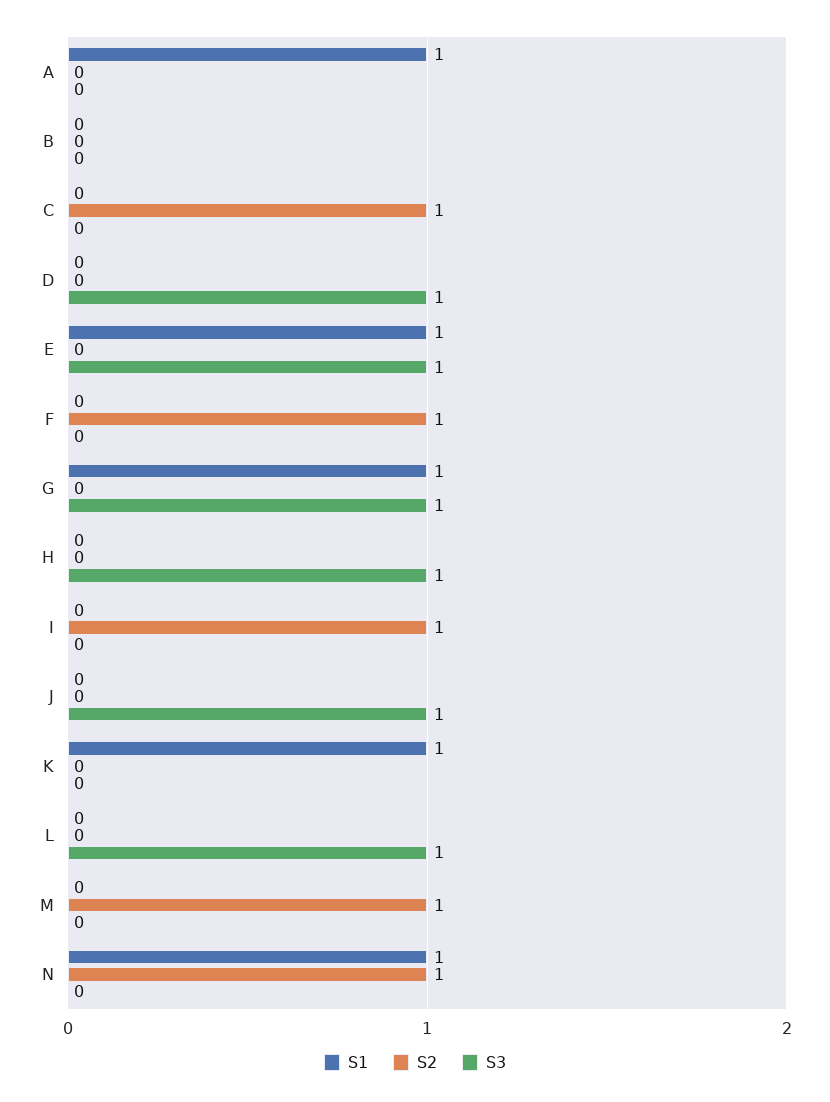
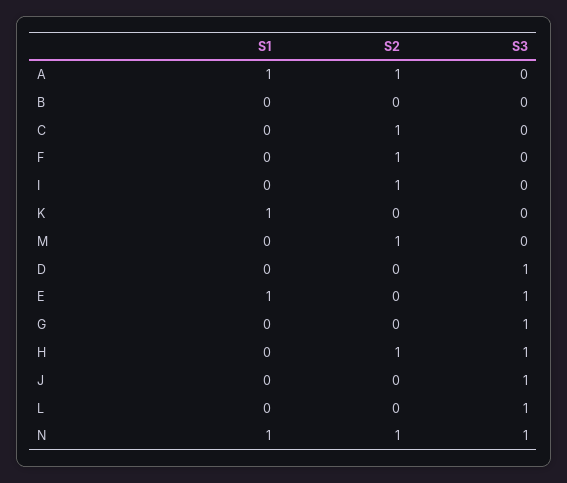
S2, A: 0 -> 1
S1, G: 1 -> 0
S2, H: 0 -> 1
S3, N: 0 -> 1

